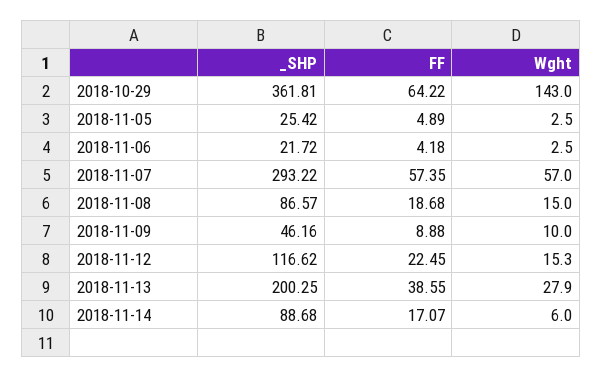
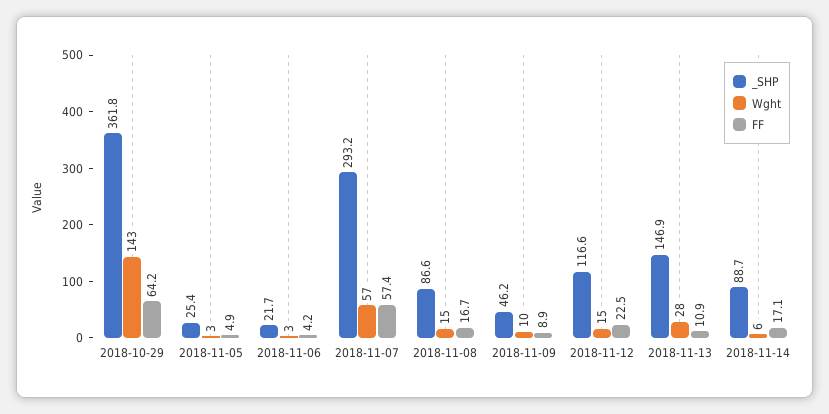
FF, 2018-11-08: 18.68 -> 16.7
_SHP, 2018-11-13: 200.25 -> 146.9
FF, 2018-11-13: 38.55 -> 10.9

